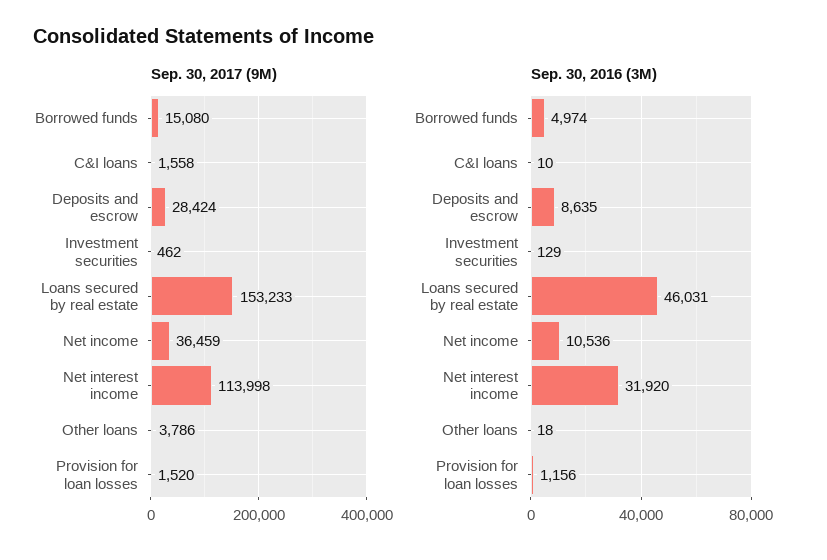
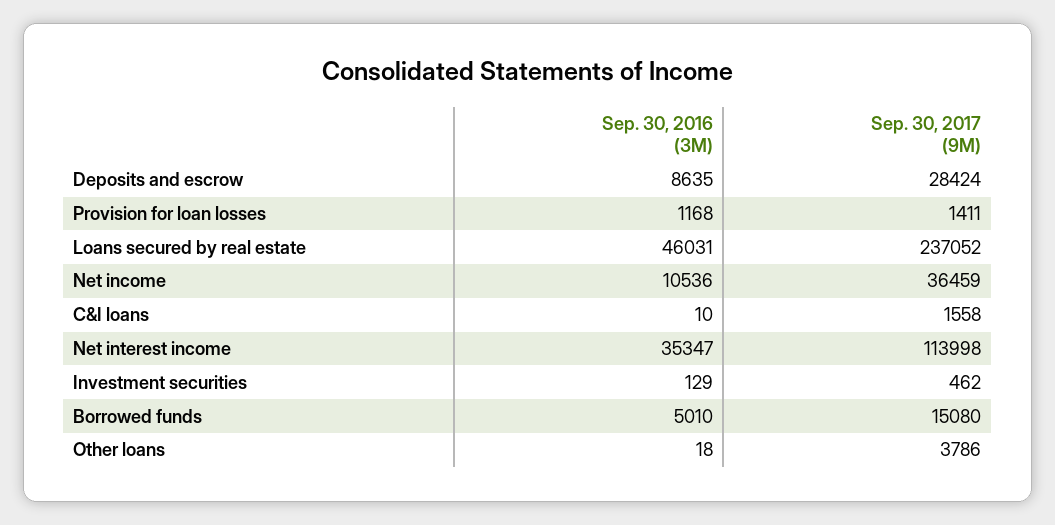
Sep. 30, 2017 (9M), Loans secured by real estate: 153233 -> 237052
Sep. 30, 2017 (9M), Provision for loan losses: 1520 -> 1411
Sep. 30, 2016 (3M), Borrowed funds: 4974 -> 5010
Sep. 30, 2016 (3M), Net interest income: 31920 -> 35347
Sep. 30, 2016 (3M), Provision for loan losses: 1156 -> 1168

